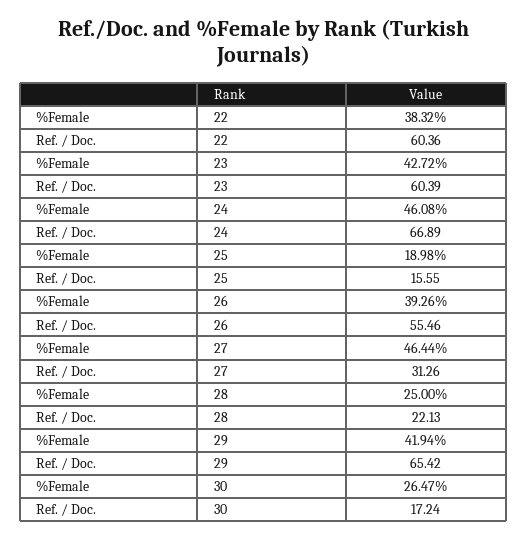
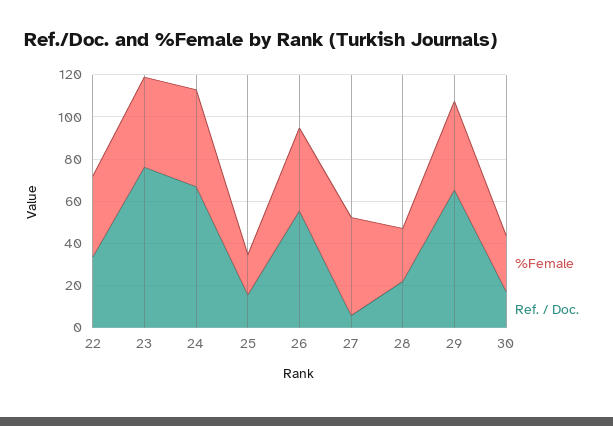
Ref. / Doc., 22: 60.36 -> 35
Ref. / Doc., 23: 60.39 -> 75
Ref. / Doc., 27: 31.26 -> 5

